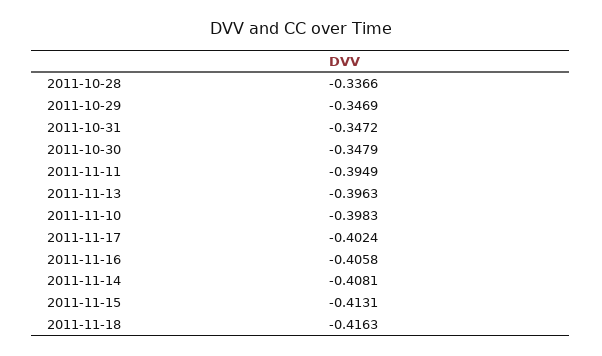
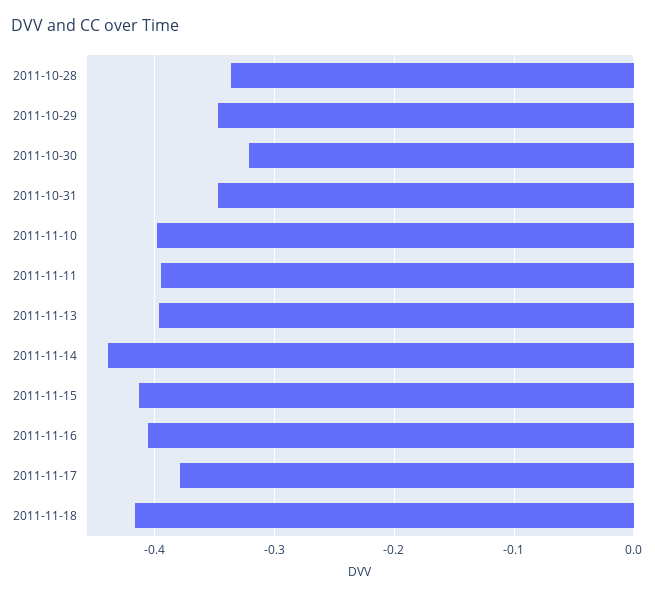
2011-10-30: -0.3479 -> -0.32
2011-11-17: -0.4024 -> -0.38
2011-11-14: -0.4081 -> -0.44

